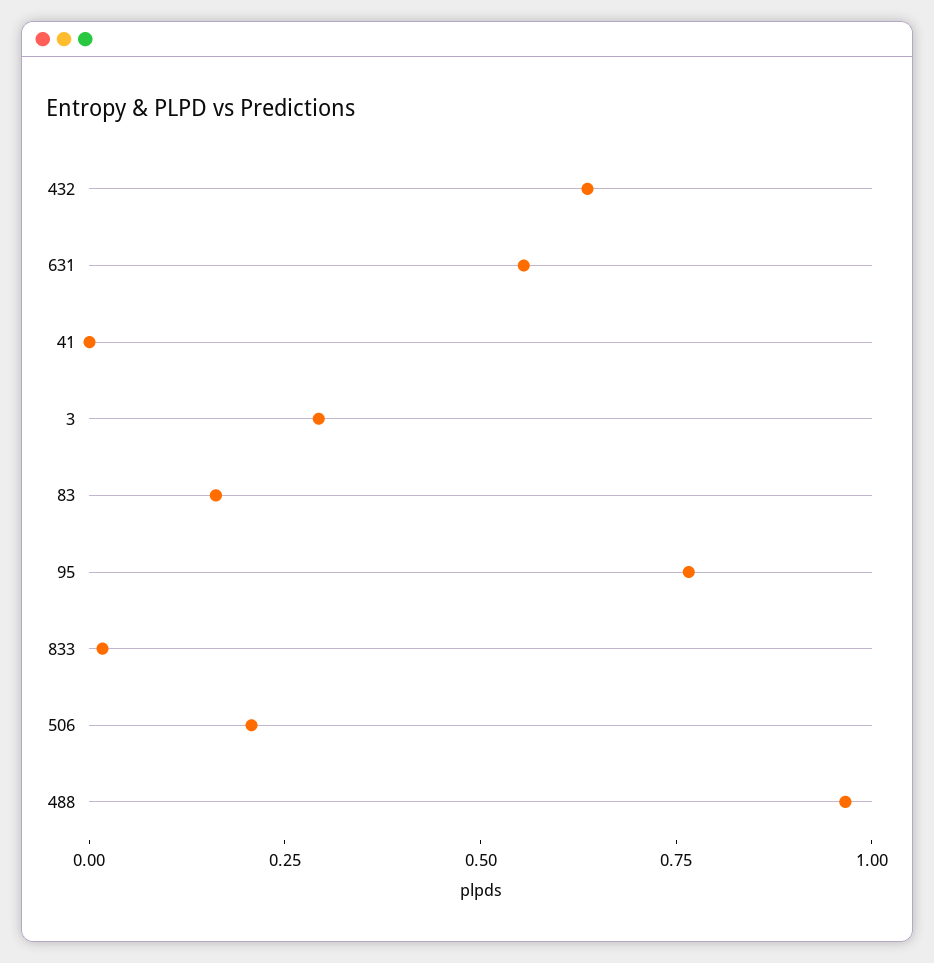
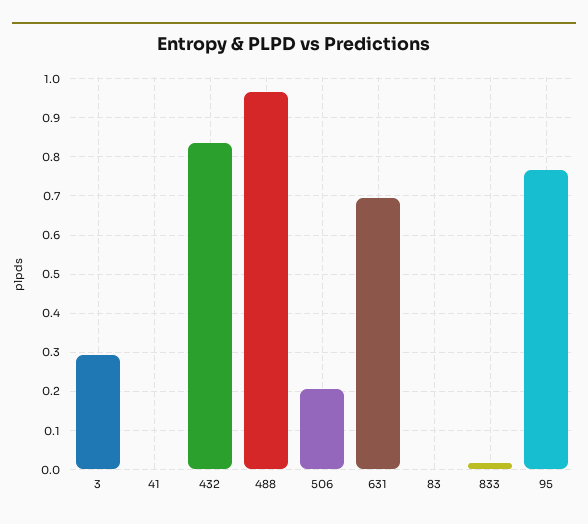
432: 0.65 -> 0.84
631: 0.55 -> 0.7
83: 0.15 -> 0

